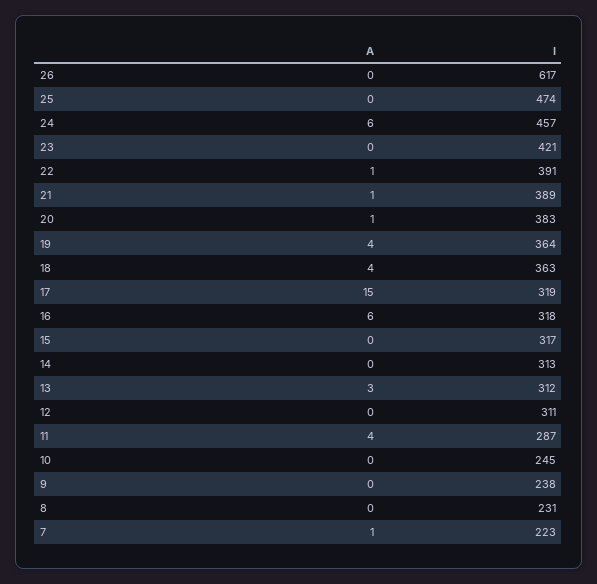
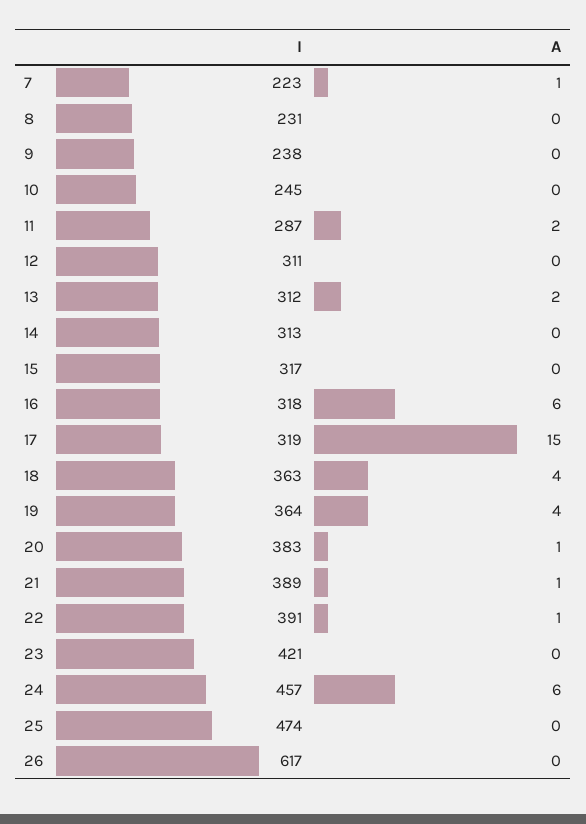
A, 13: 3 -> 2
A, 11: 4 -> 2

